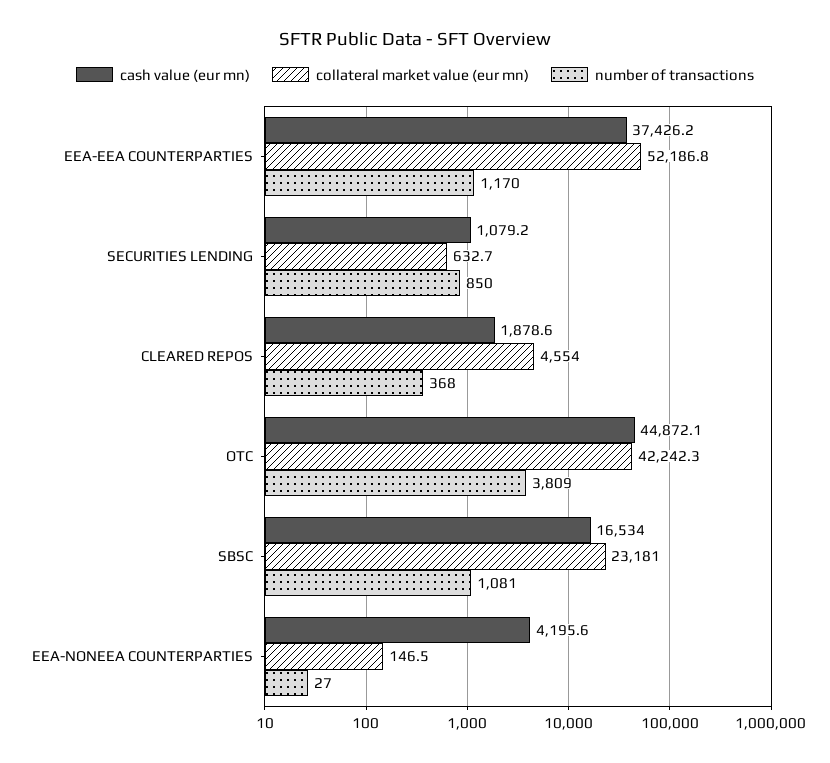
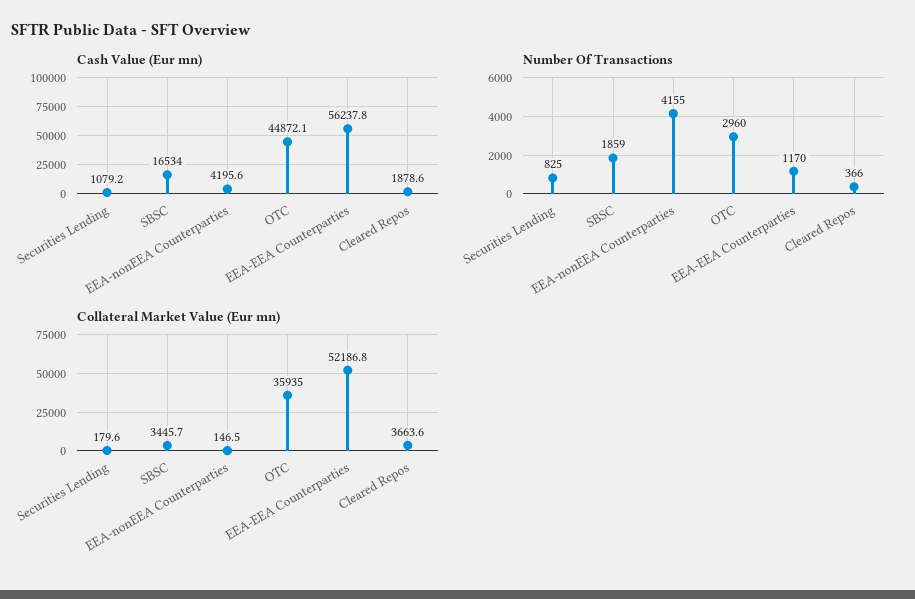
cash value (eur mn), EEA-EEA COUNTERPARTIES: 37426.2 -> 56237.8
collateral market value (eur mn), SECURITIES LENDING: 632.7 -> 179.6
number of transactions, SECURITIES LENDING: 850 -> 825
collateral market value (eur mn), CLEARED REPOS: 4554 -> 3663.6
number of transactions, CLEARED REPOS: 368 -> 366
collateral market value (eur mn), OTC: 42242.3 -> 35935
number of transactions, OTC: 3809 -> 2960
collateral market value (eur mn), SBSC: 23181 -> 3445.7
number of transactions, SBSC: 1081 -> 1859
number of transactions, EEA-NONEEA COUNTERPARTIES: 27 -> 4155

